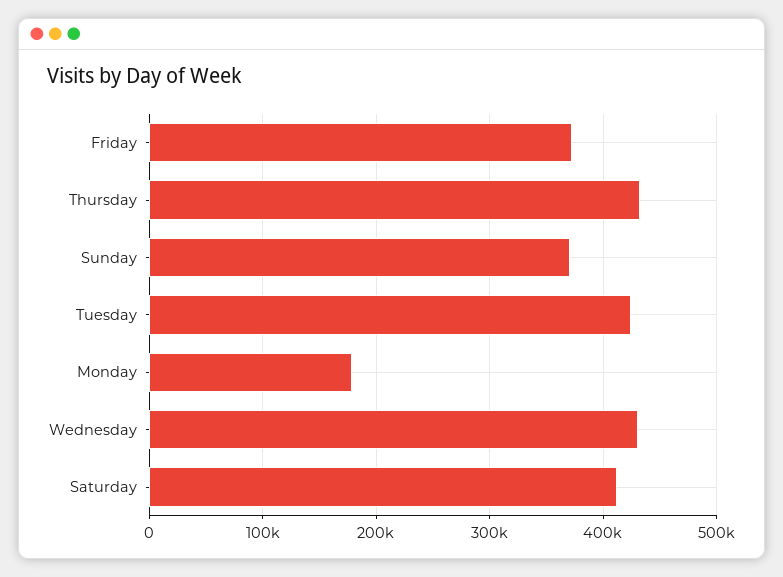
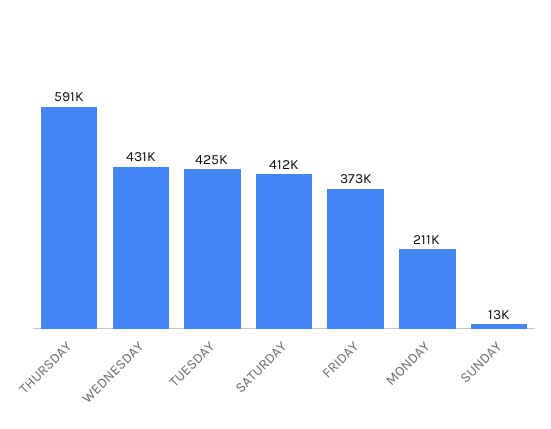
Thursday: 430000 -> 591000
Sunday: 370000 -> 13000
Monday: 180000 -> 211000

